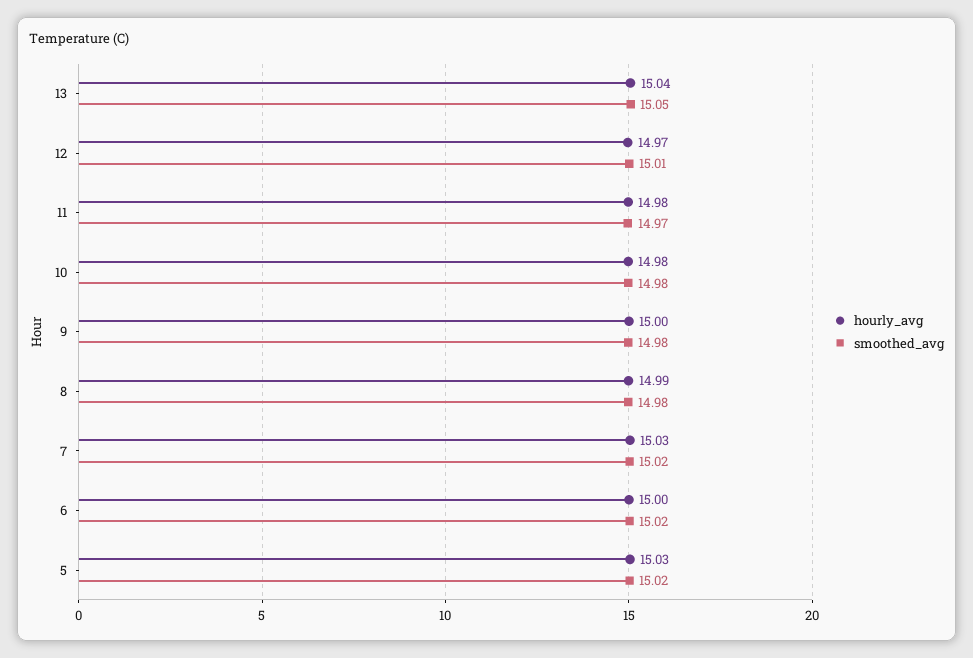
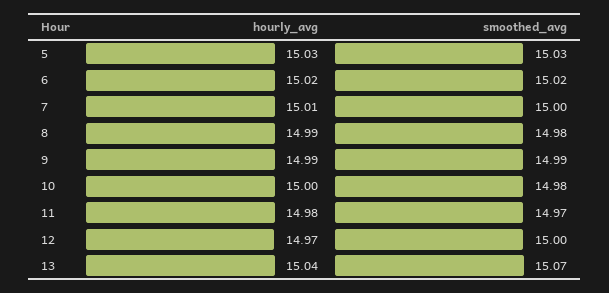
smoothed_avg, 13: 15.05 -> 15.07
smoothed_avg, 12: 15.01 -> 15
hourly_avg, 10: 14.98 -> 15
hourly_avg, 9: 15 -> 14.99
smoothed_avg, 9: 14.98 -> 14.99
hourly_avg, 7: 15.03 -> 15.01
smoothed_avg, 7: 15.02 -> 15
hourly_avg, 6: 15 -> 15.02
smoothed_avg, 5: 15.02 -> 15.03

